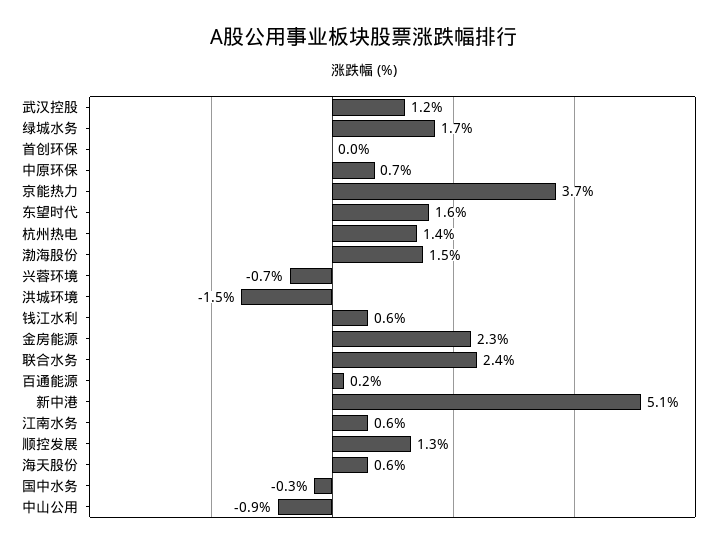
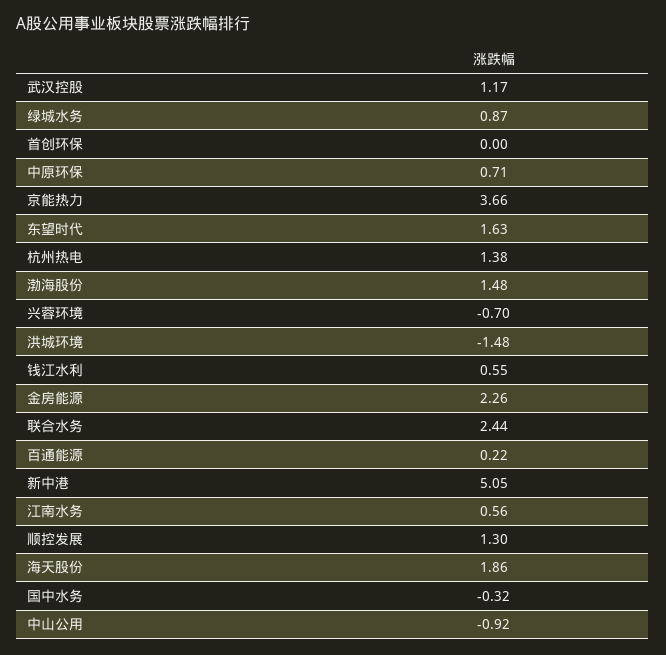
绿城水务: 1.7 -> 0.87
海天股份: 0.6 -> 1.86

